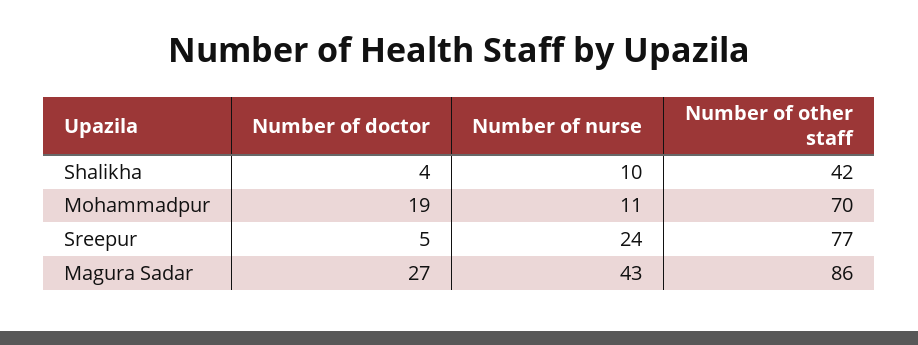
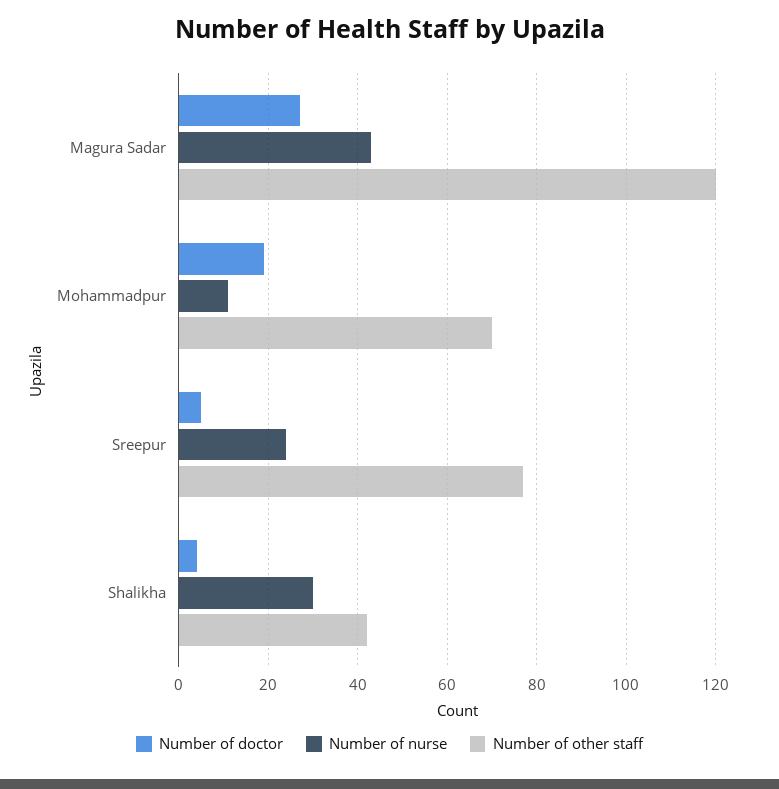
Number of nurse, Shalikha: 10 -> 30
Number of other staff, Magura Sadar: 86 -> 120

